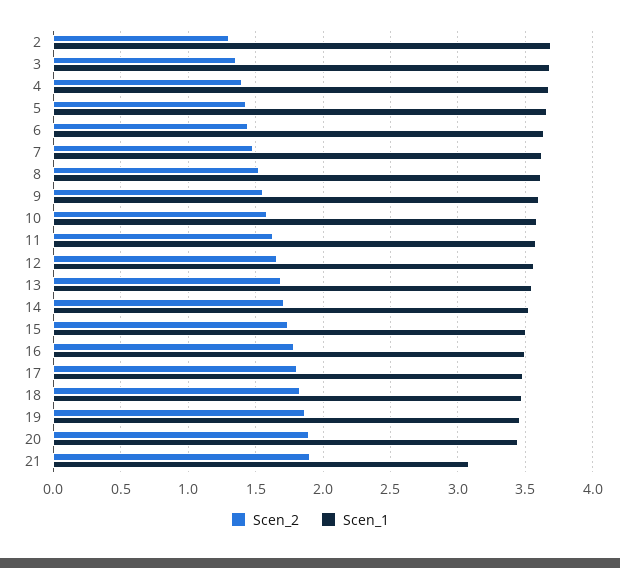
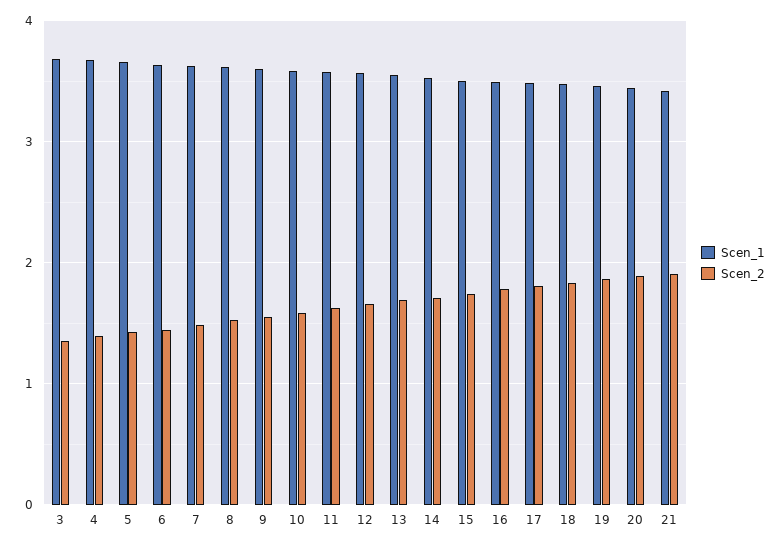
Scen_2, 2: 1.3 -> none
Scen_1, 2: 3.7 -> none
Scen_1, 21: 3.1 -> 3.4

